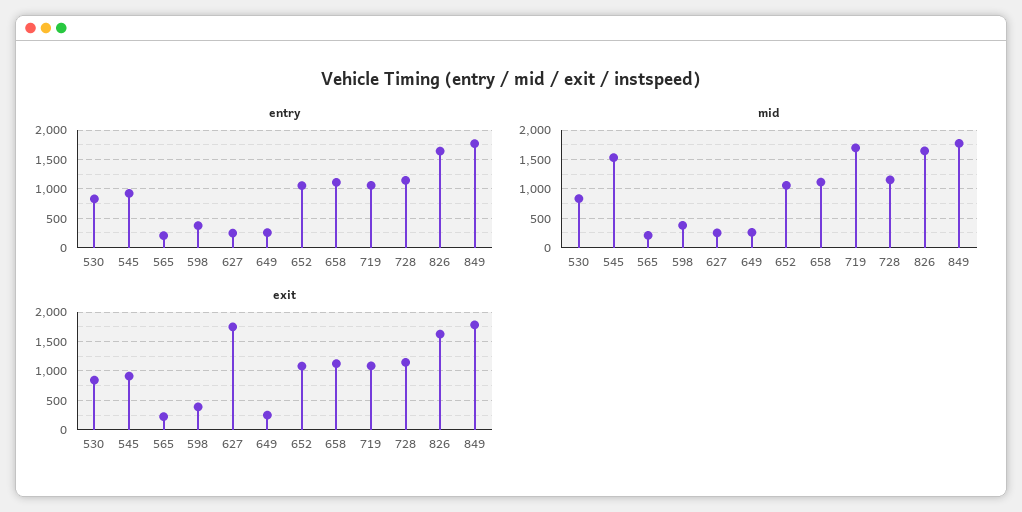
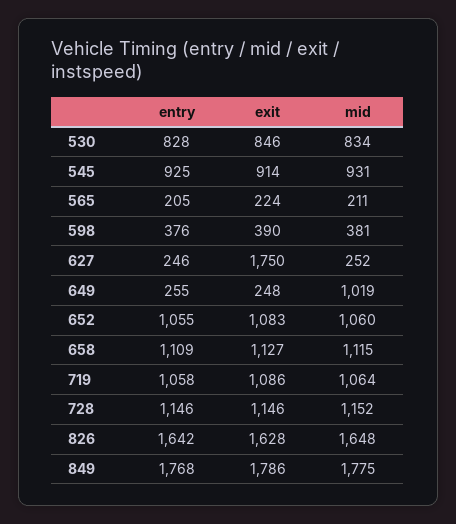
mid, 545: 1500 -> 931
mid, 649: 250 -> 1019
mid, 719: 1750 -> 1064

